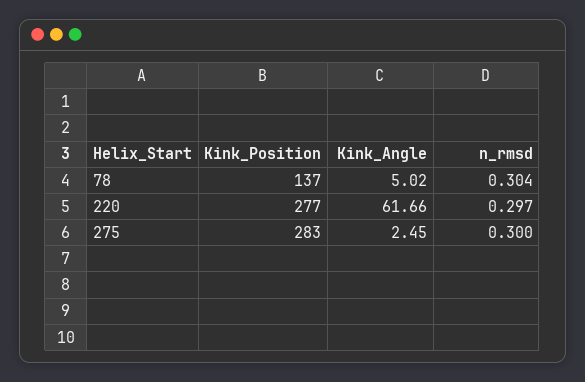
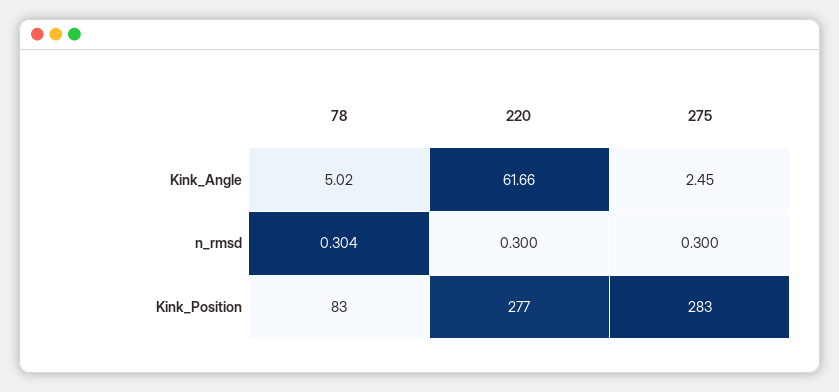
Kink_Position, 78: 137 -> 83
n_rmsd, 220: 0.297 -> 0.3

